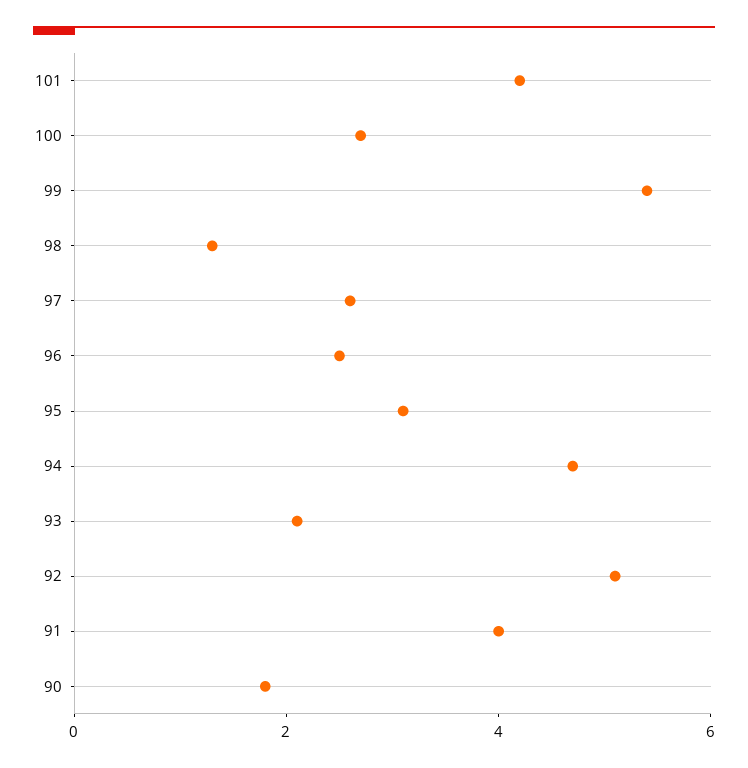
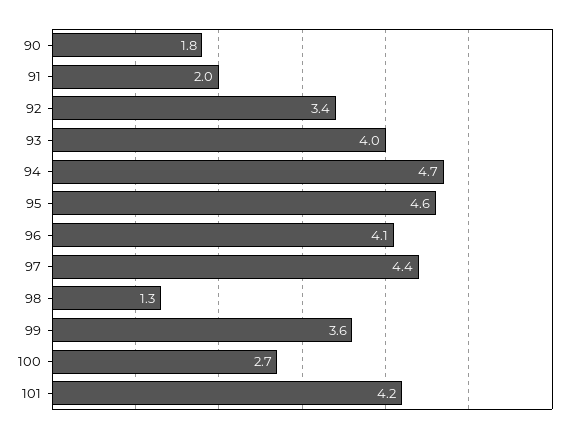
99: 5.5 -> 3.6
97: 2.5 -> 4.4
96: 2.5 -> 4.1
95: 3 -> 4.6
93: 2 -> 4
92: 5 -> 3.4
91: 4 -> 2

